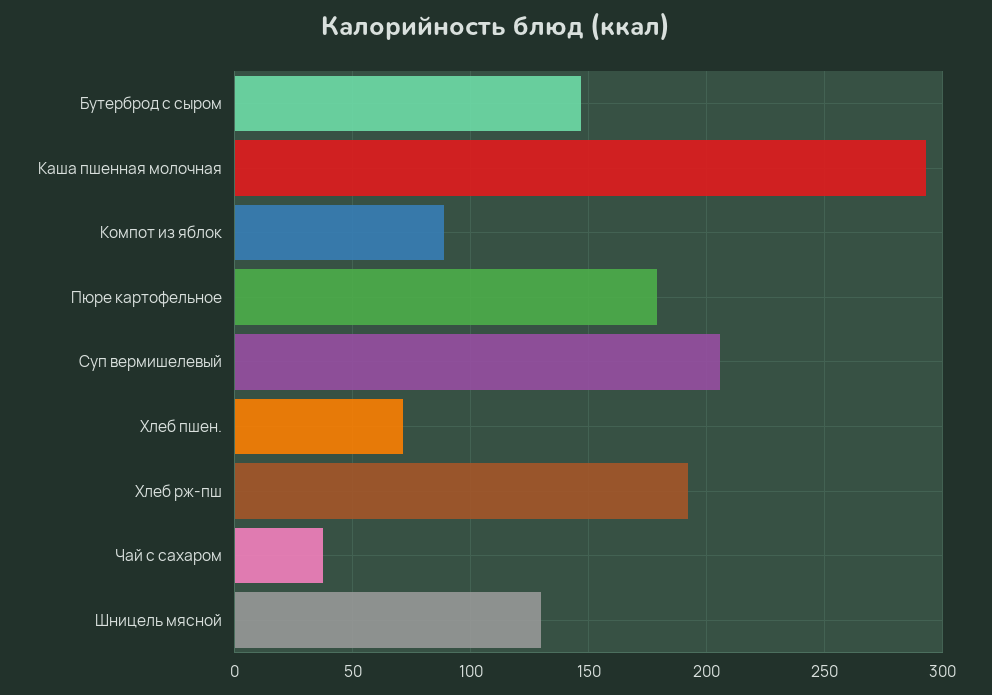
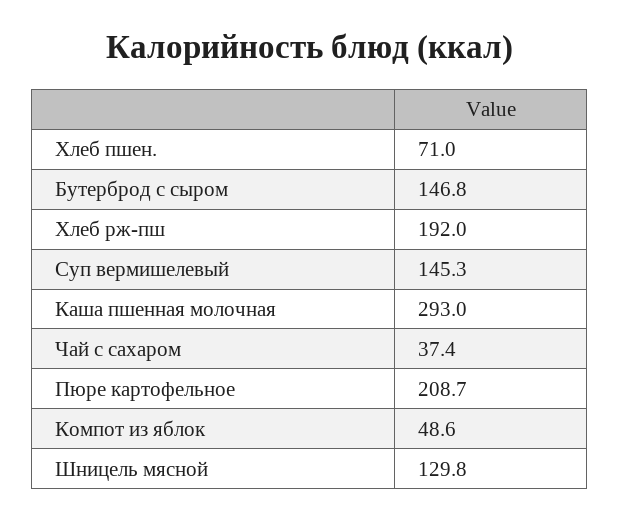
Компот из яблок: 90 -> 48.6
Пюре картофельное: 180 -> 208.7
Суп вермишелевый: 205 -> 145.3

